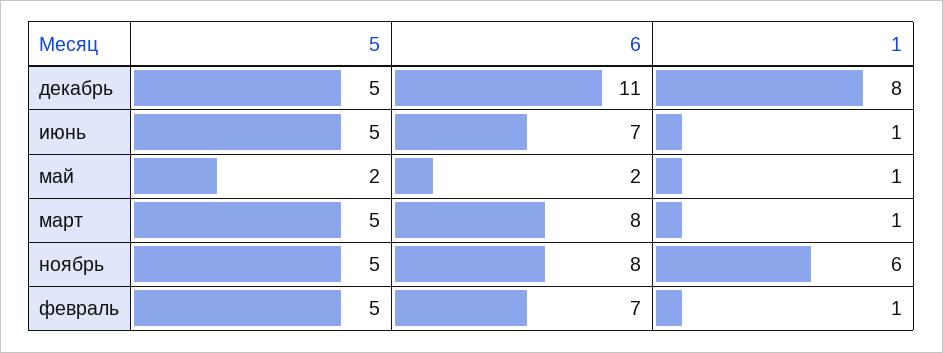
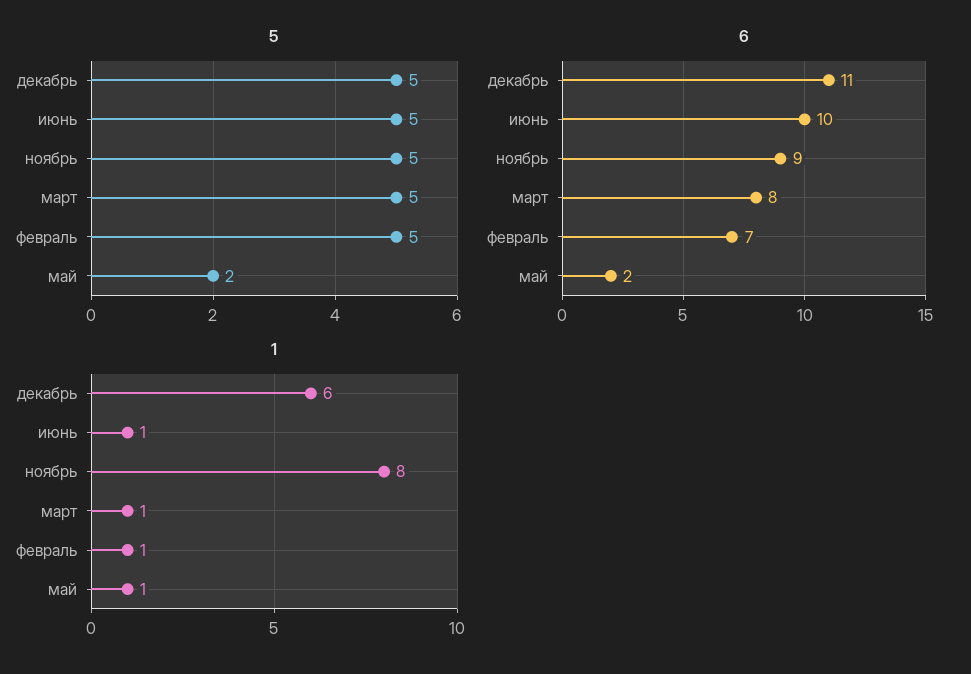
1, декабрь: 8 -> 6
6, июнь: 7 -> 10
6, ноябрь: 8 -> 9
1, ноябрь: 6 -> 8

